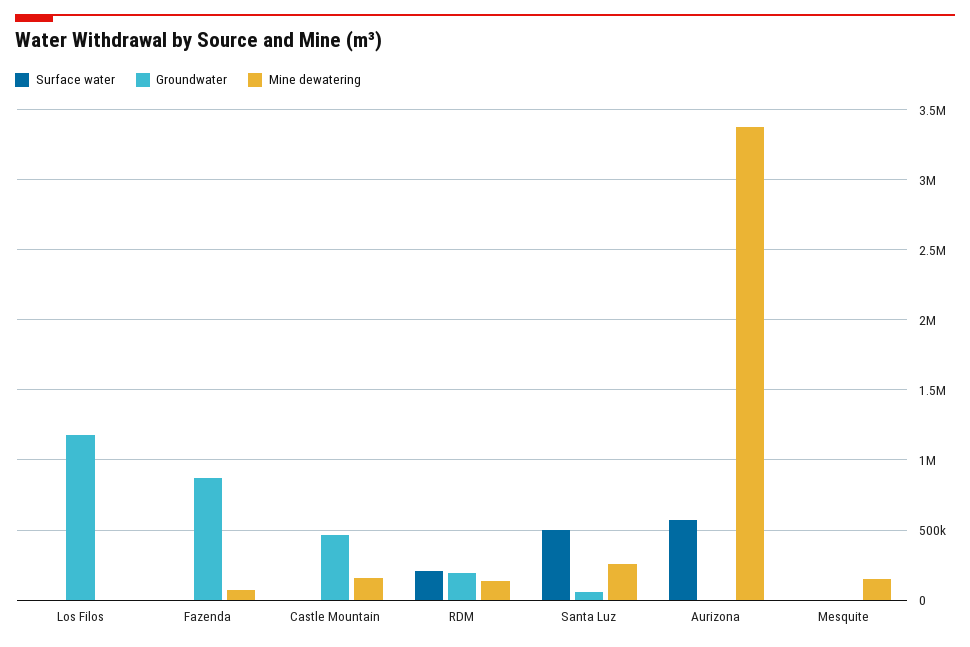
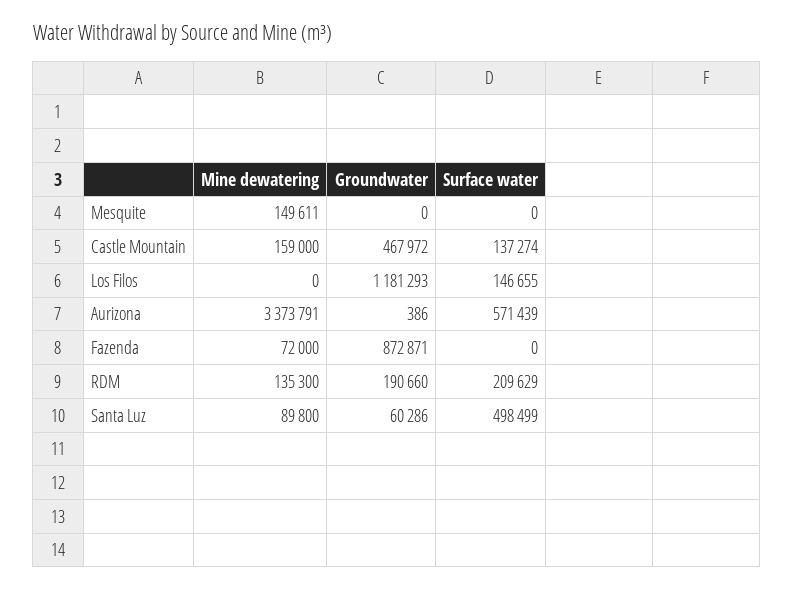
Surface water, Los Filos: 0 -> 146655
Surface water, Castle Mountain: 0 -> 137274
Mine dewatering, Santa Luz: 250000 -> 89800

